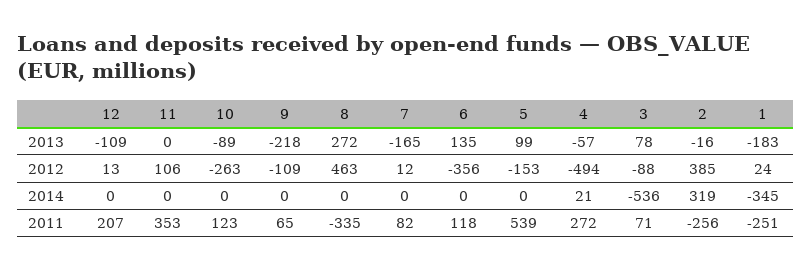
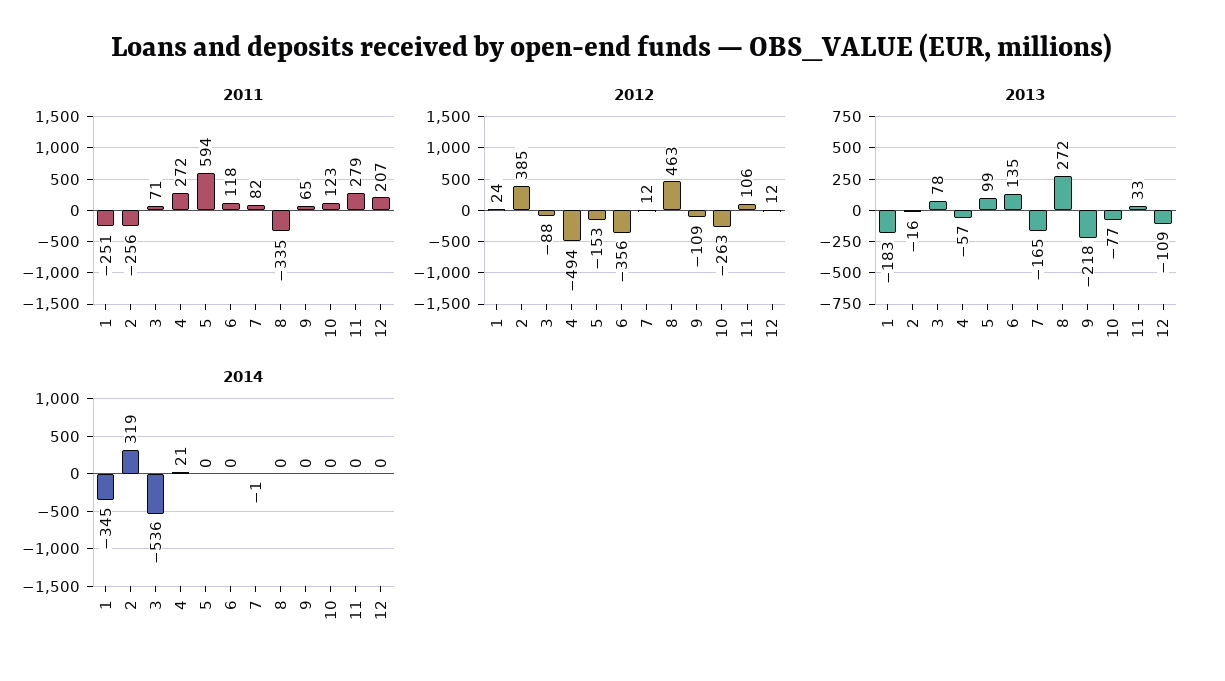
2013, 11: 0 -> 33
2013, 10: -89 -> -77
2012, 12: 13 -> 12
2014, 7: 0 -> -1
2011, 11: 353 -> 279
2011, 5: 539 -> 594

